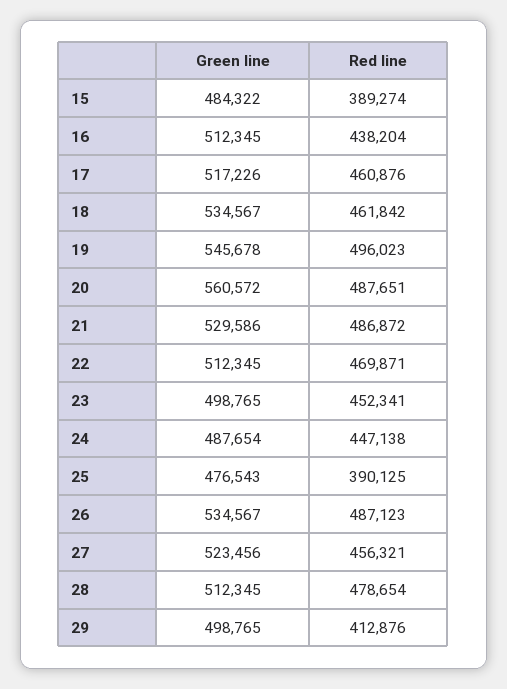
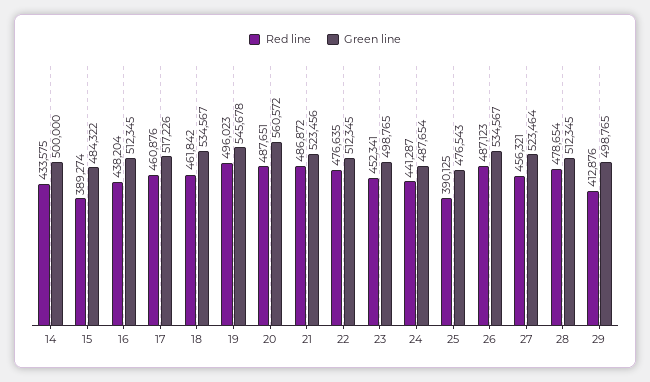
Green line, 21: 529586 -> 523456
Red line, 22: 469871 -> 476635
Red line, 24: 447138 -> 441287
Green line, 27: 523456 -> 523464
Red line, 14: none -> 433575
Green line, 14: none -> 500000

